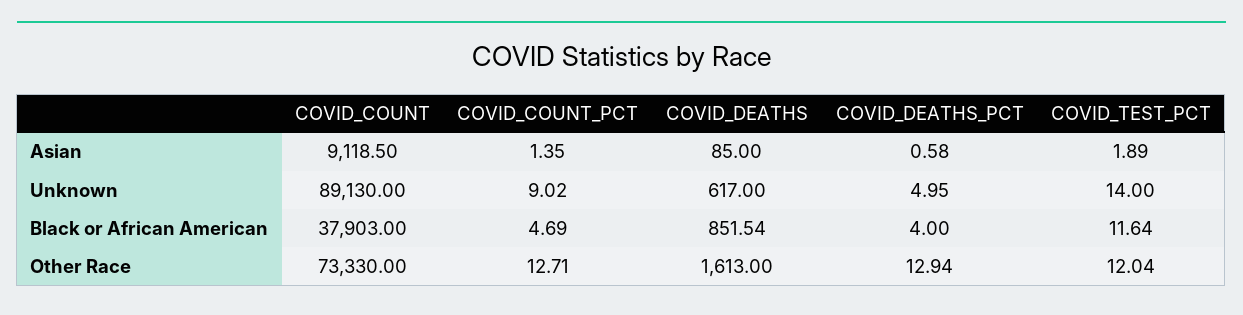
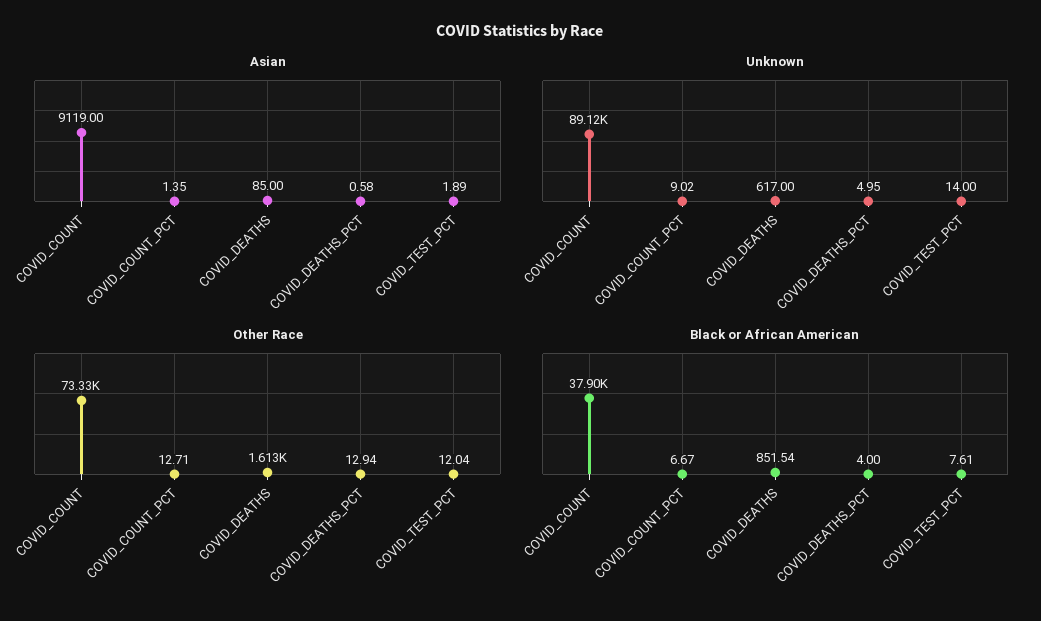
Asian, COVID_COUNT: 9118.5 -> 9119
Unknown, COVID_COUNT: 89130 -> 89120
Black or African American, COVID_COUNT_PCT: 4.69 -> 6.67
Black or African American, COVID_TEST_PCT: 11.64 -> 7.61

